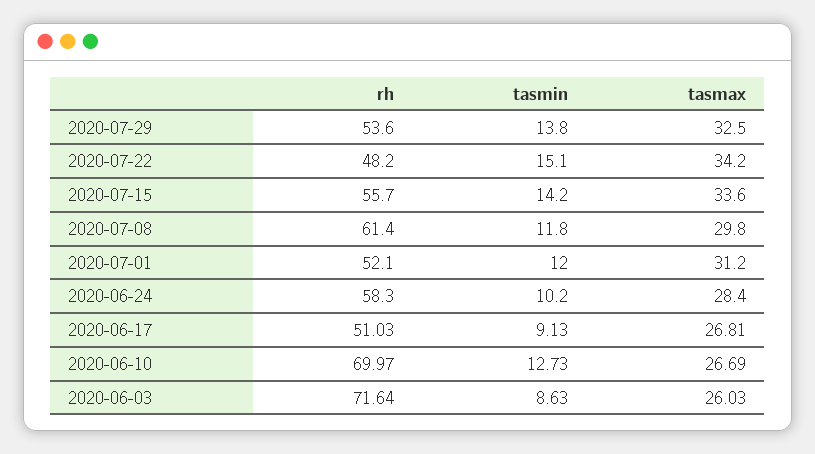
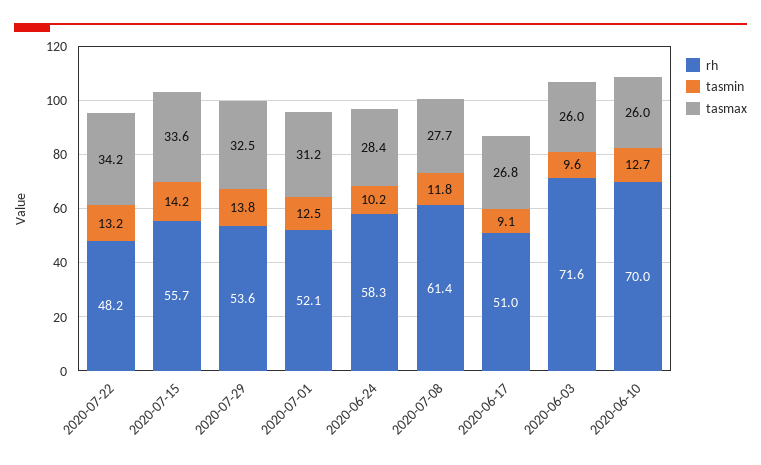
tasmin, 2020-07-22: 15.1 -> 13.2
tasmax, 2020-07-08: 29.8 -> 27.7
tasmin, 2020-07-01: 12 -> 12.5
tasmax, 2020-06-10: 26.69 -> 26
tasmin, 2020-06-03: 8.63 -> 9.6

